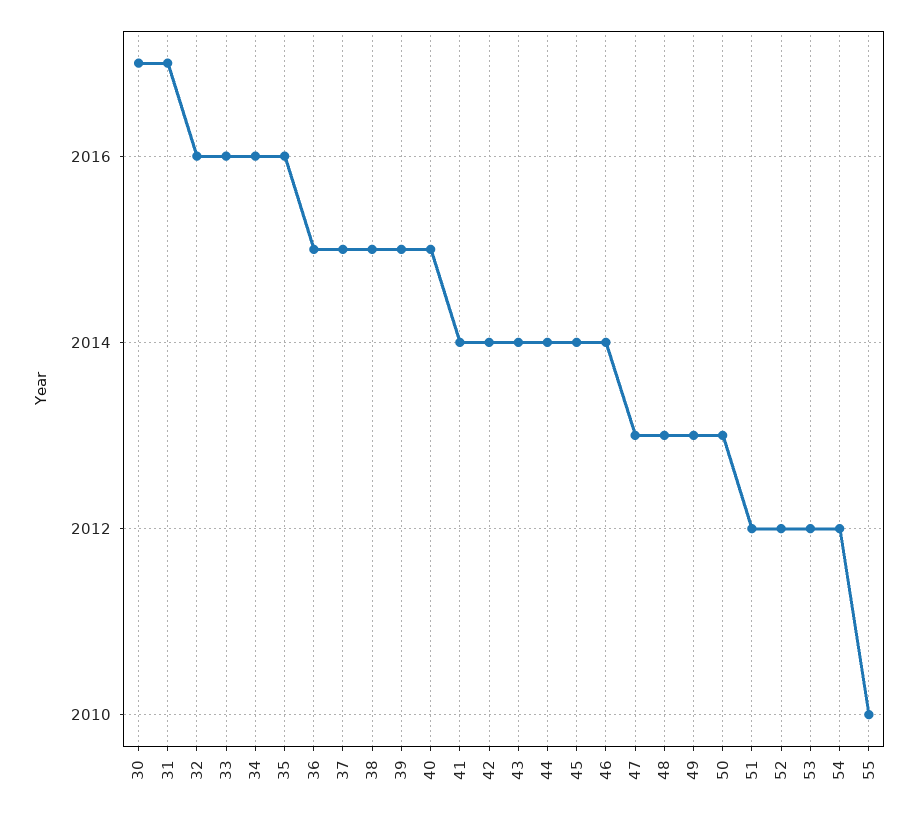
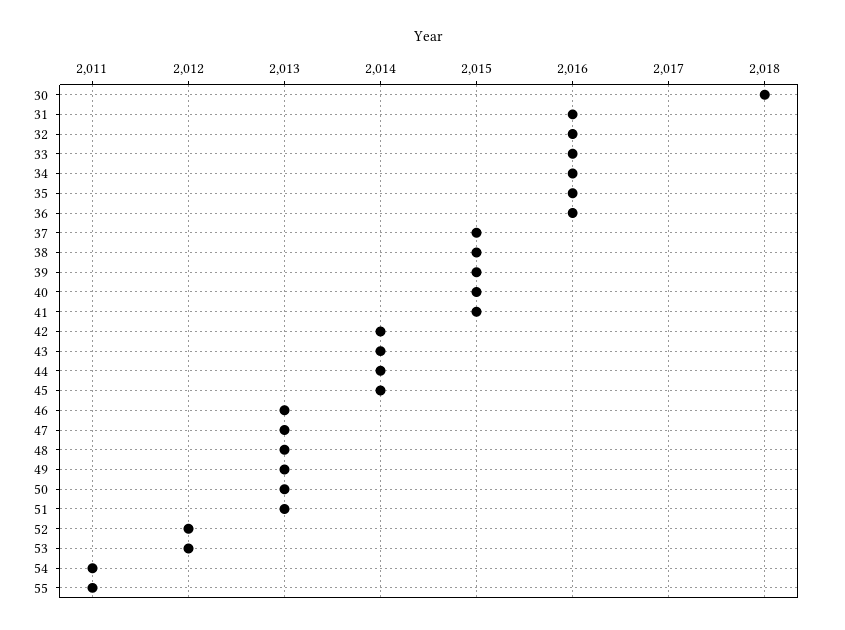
30: 2017 -> 2018
31: 2017 -> 2016
36: 2015 -> 2016
41: 2014 -> 2015
46: 2014 -> 2013
51: 2012 -> 2013
54: 2012 -> 2011
55: 2010 -> 2011

